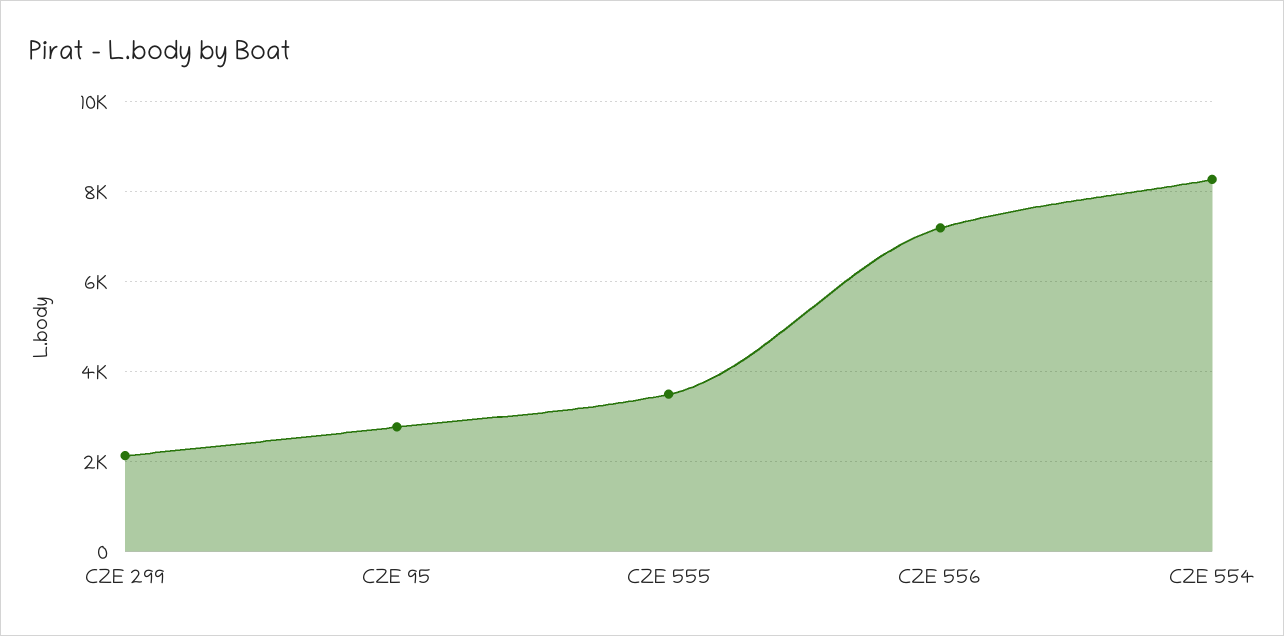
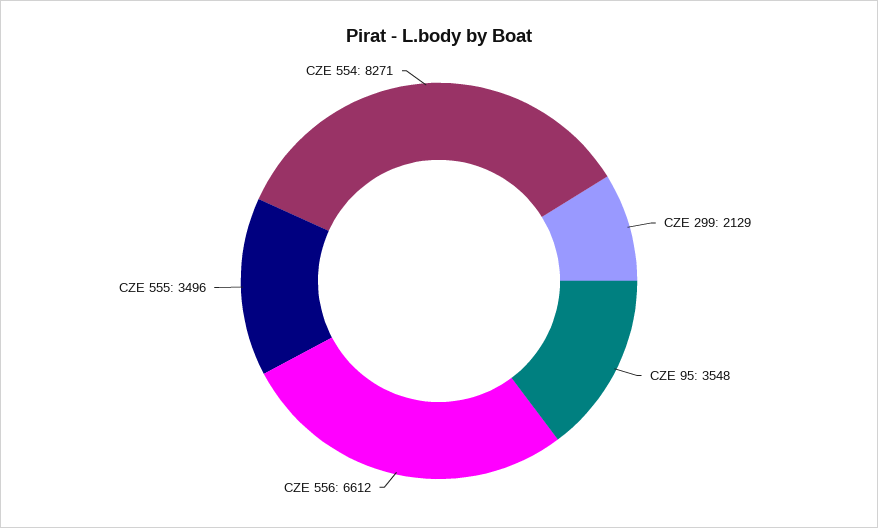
CZE 95: 2800 -> 3548
CZE 556: 7200 -> 6612

